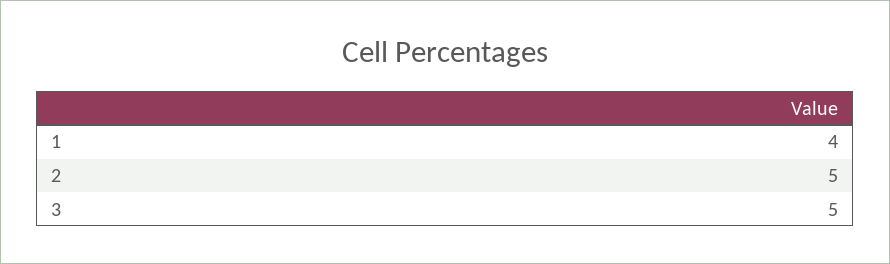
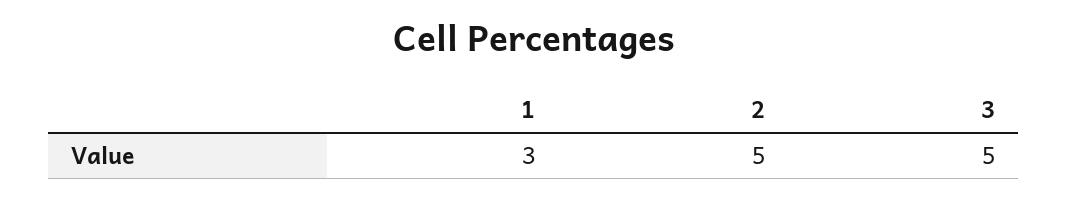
1: 4 -> 3

